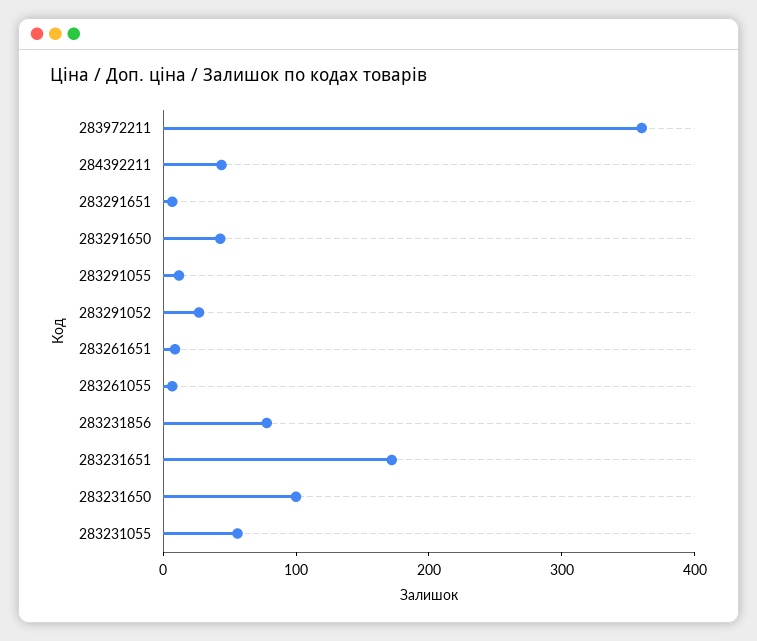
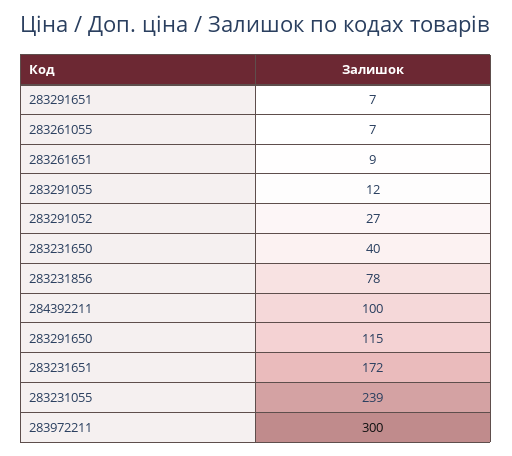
283972211: 360 -> 300
284392211: 40 -> 100
283291650: 40 -> 115
283231650: 100 -> 40
283231055: 60 -> 239

